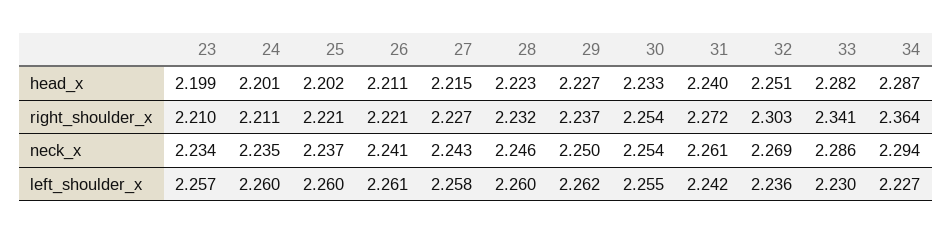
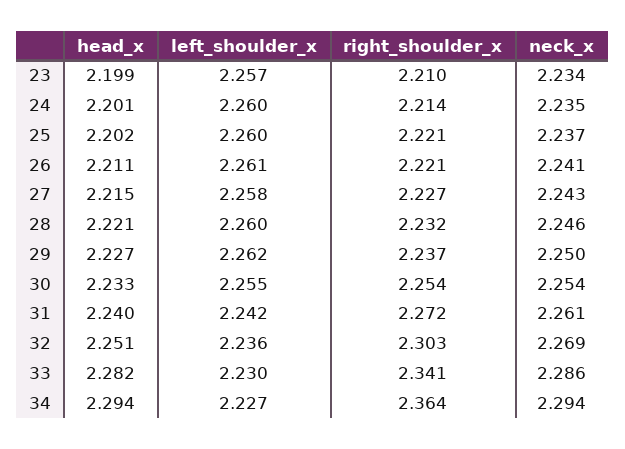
28, head_x: 2.223 -> 2.221
34, head_x: 2.287 -> 2.294
24, right_shoulder_x: 2.211 -> 2.214

